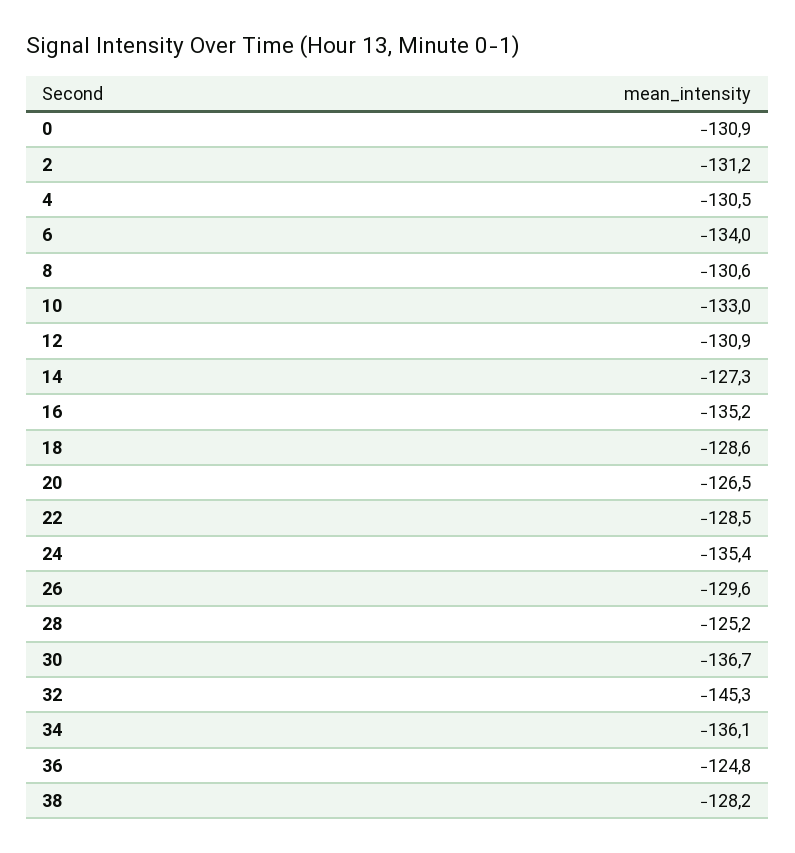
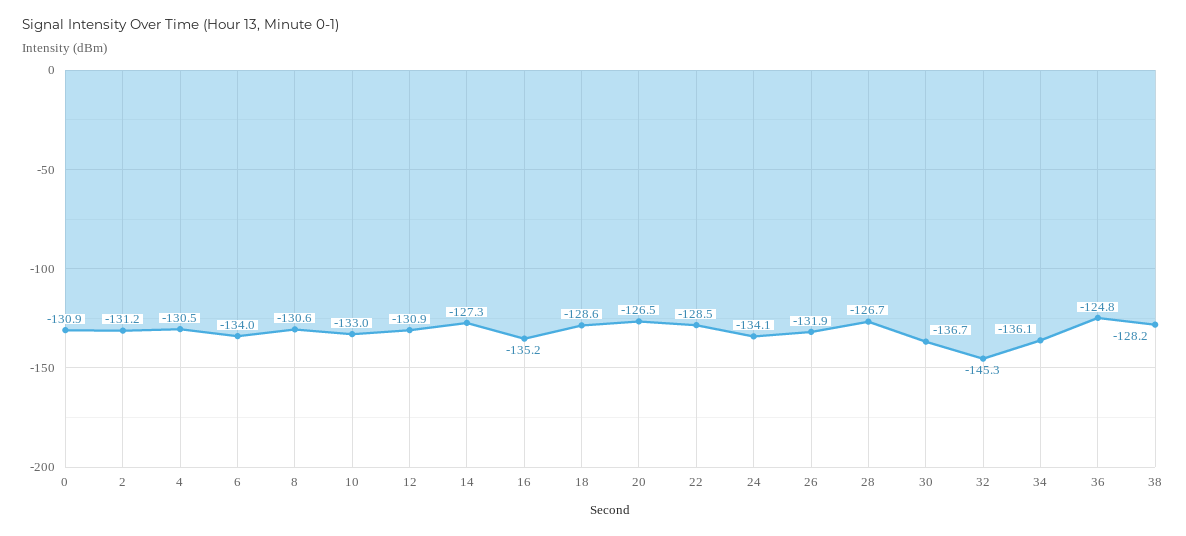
24: -135.4 -> -134.1
26: -129.6 -> -131.9
28: -125.2 -> -126.7

